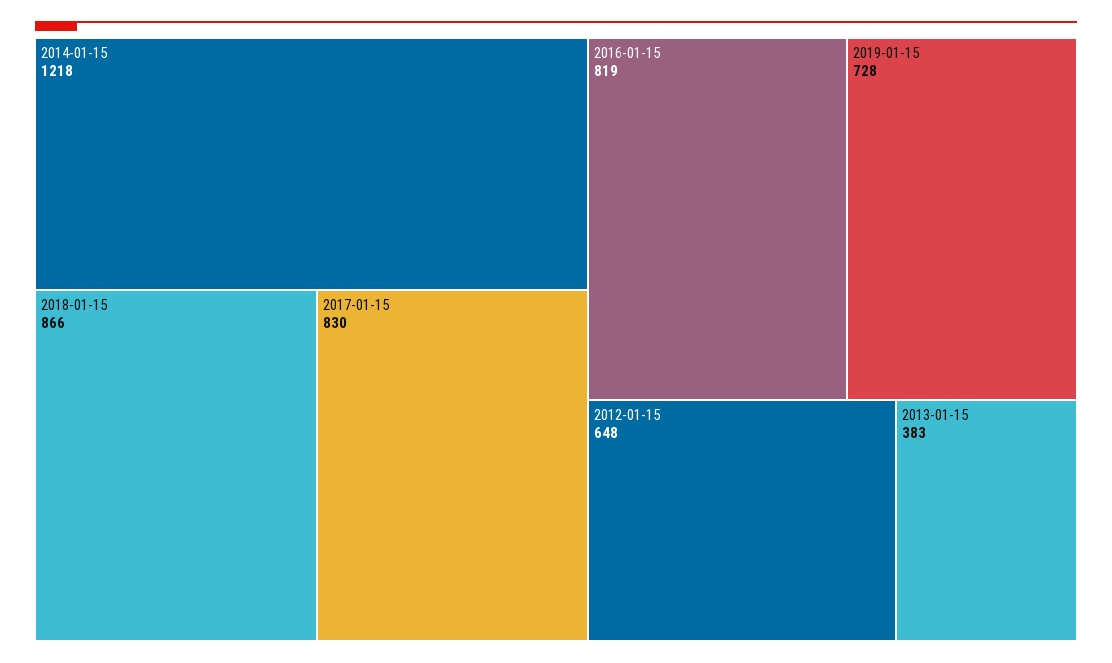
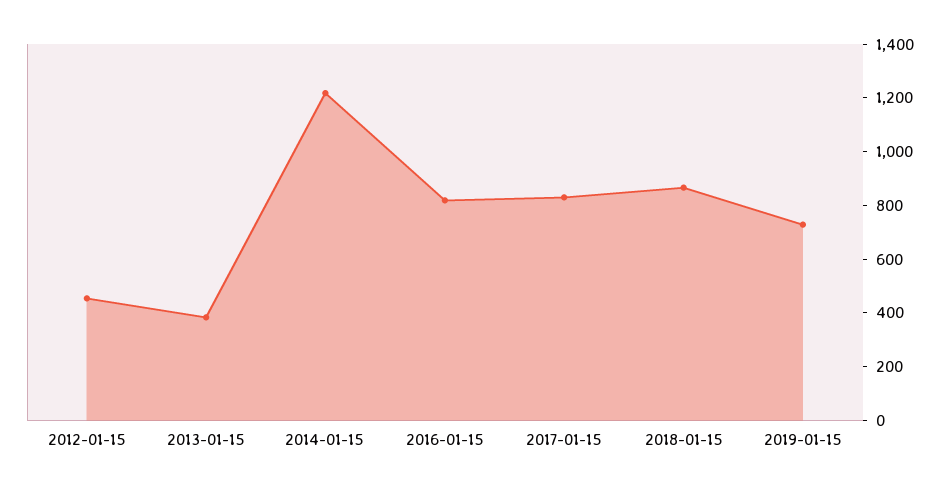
2012-01-15: 648 -> 450

